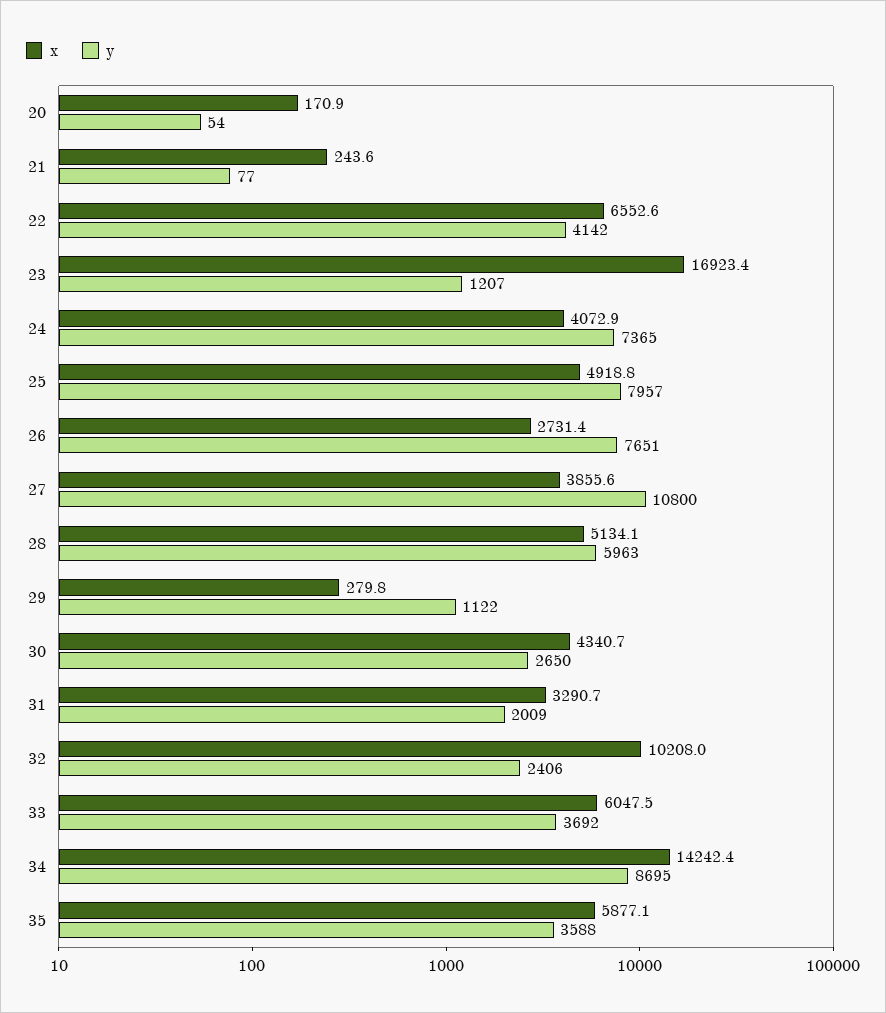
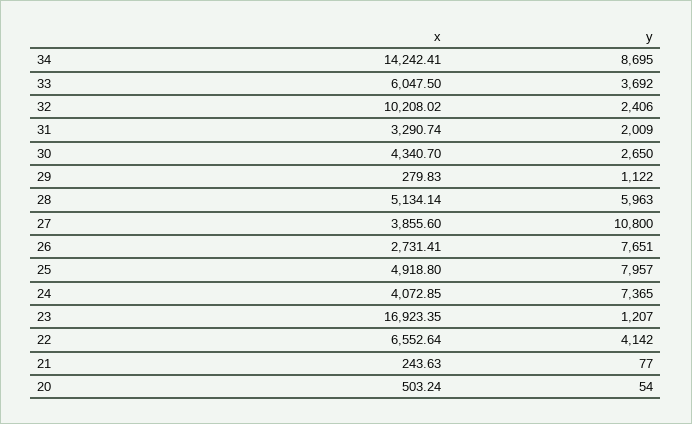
x, 20: 170.9 -> 503.24
x, 35: 5877.1 -> none
y, 35: 3588 -> none

